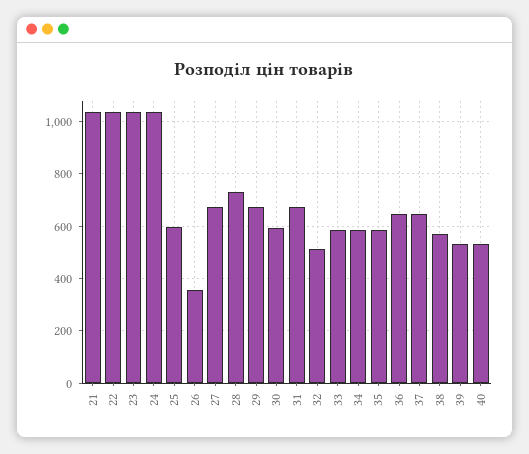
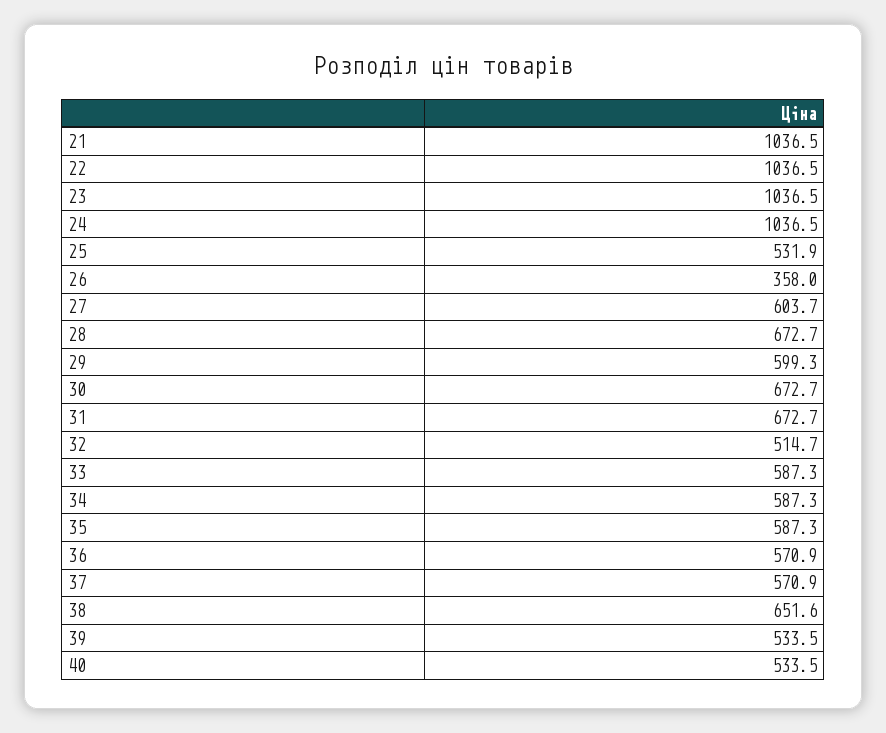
25: 600 -> 531.9
27: 675 -> 603.7
28: 725 -> 672.7
29: 675 -> 599.3
30: 600 -> 672.7
36: 650 -> 570.9
37: 650 -> 570.9
38: 575 -> 651.6

